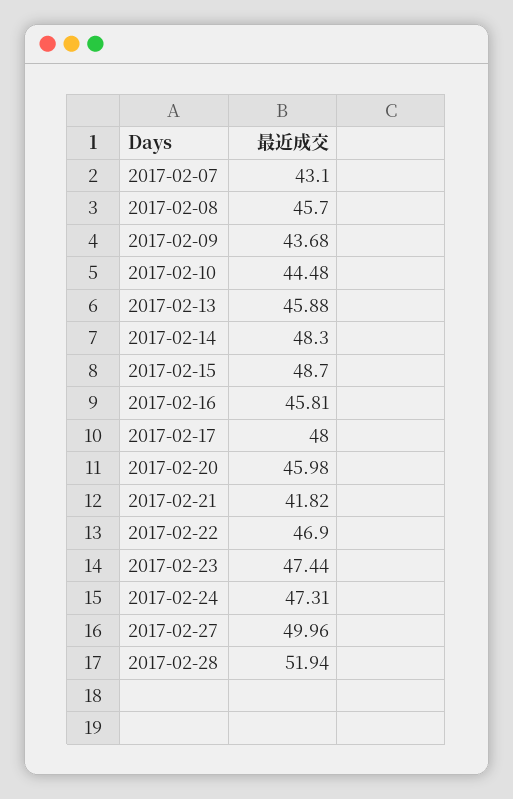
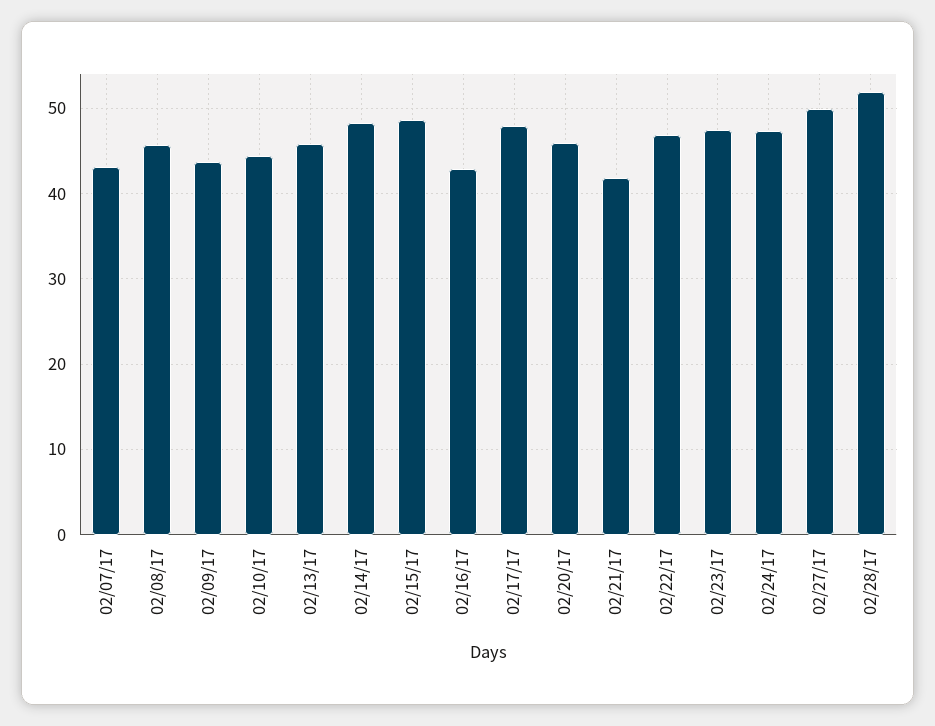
2017-02-16: 45.81 -> 43

